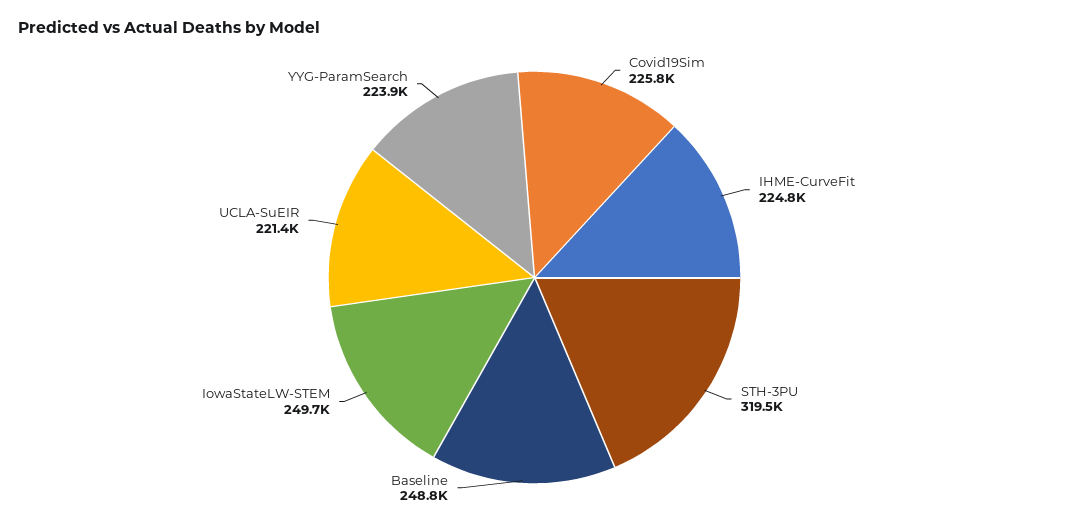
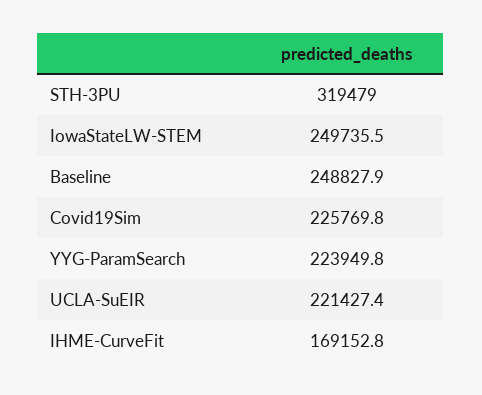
IHME-CurveFit: 224800 -> 169152.8

